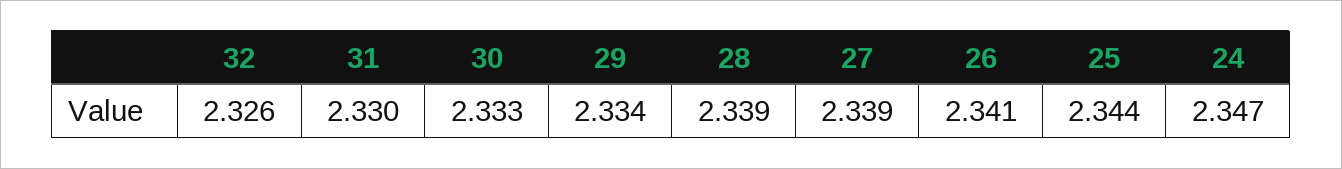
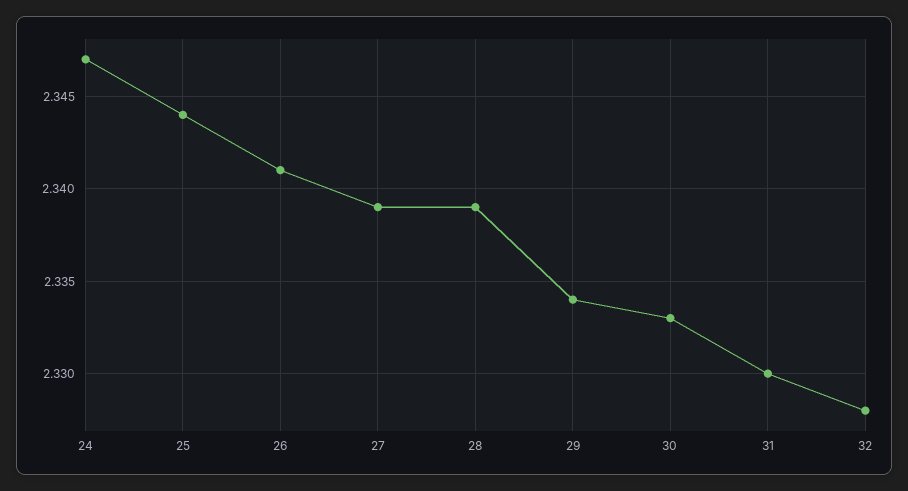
32: 2.326 -> 2.328

